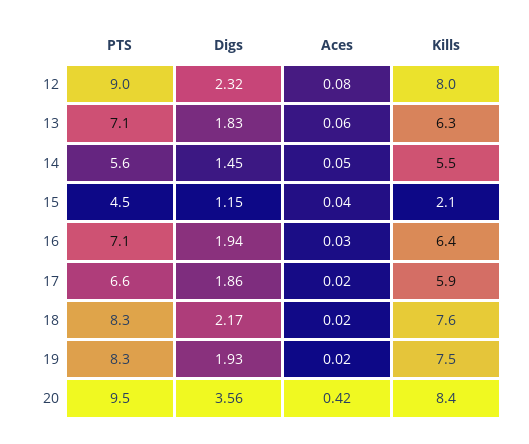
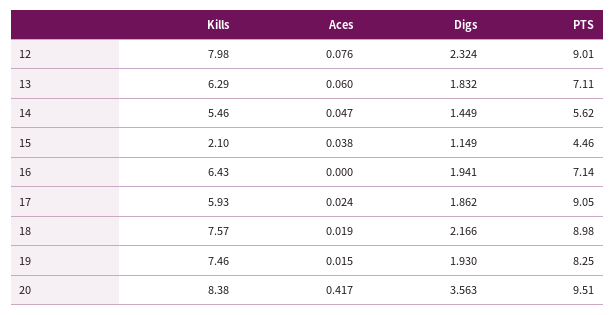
Aces, 16: 0.03 -> 0
PTS, 17: 6.6 -> 9.05
PTS, 18: 8.3 -> 8.98

